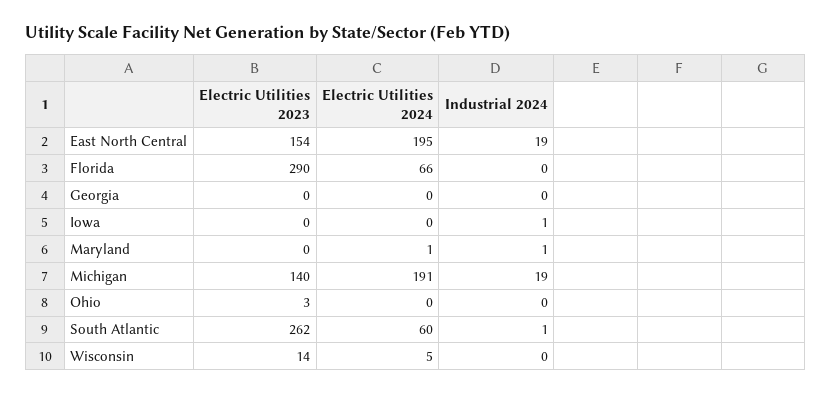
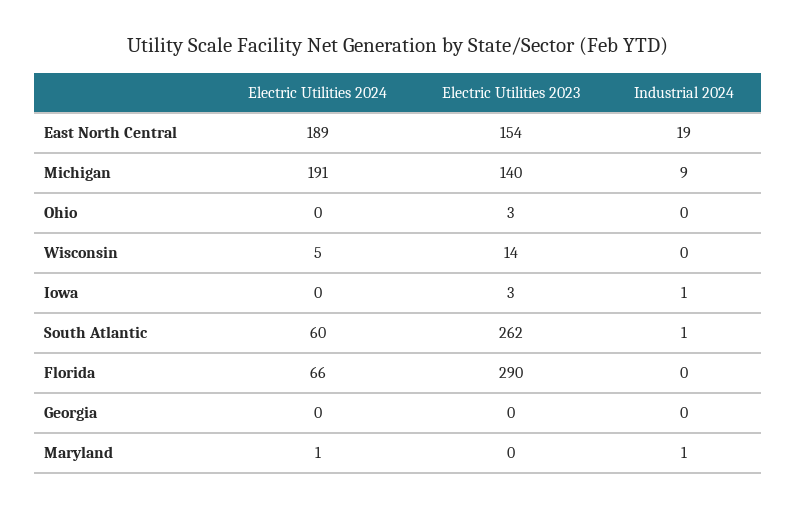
Electric Utilities 2024, East North Central: 195 -> 189
Electric Utilities 2023, Iowa: 0 -> 3
Industrial 2024, Michigan: 19 -> 9

